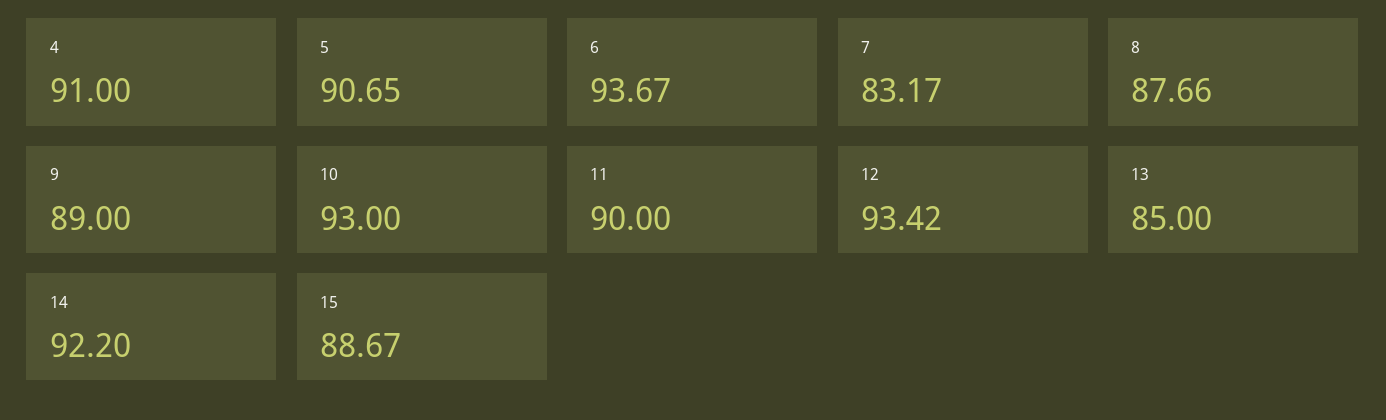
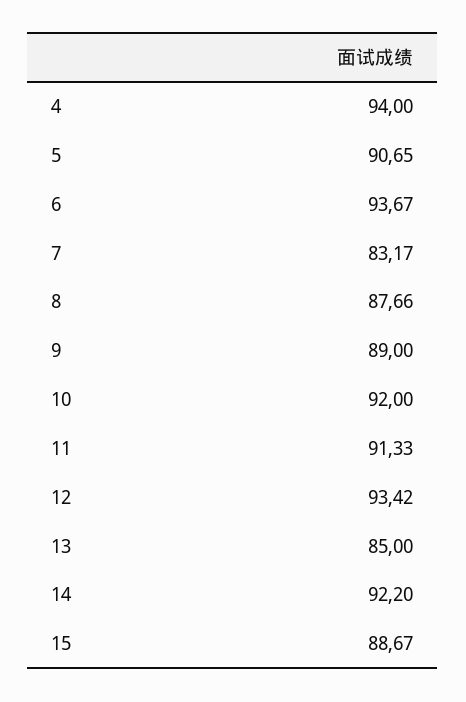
4: 91 -> 94
10: 93 -> 92
11: 90 -> 91.33

